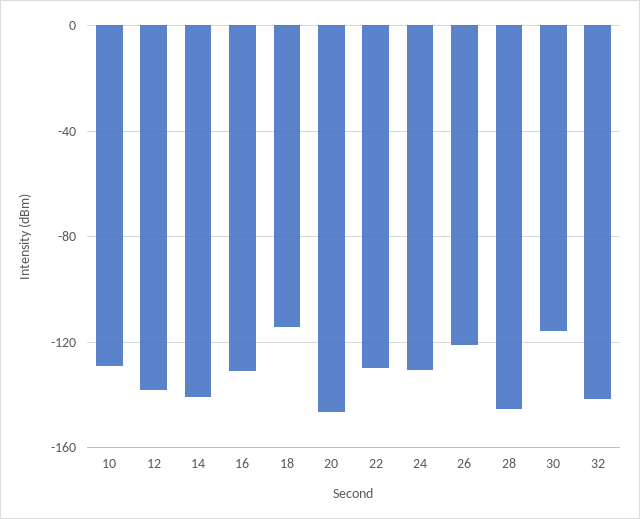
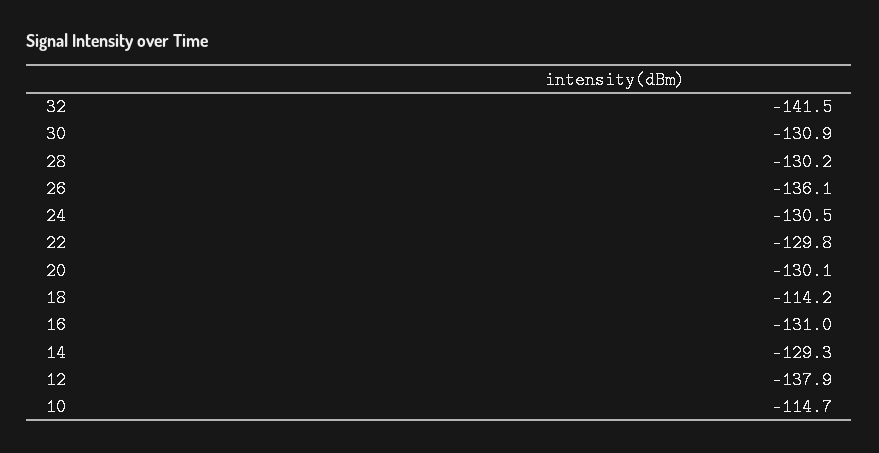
10: -130 -> -114.7
14: -140 -> -129.3
20: -145 -> -130.1
26: -120 -> -136.1
28: -145 -> -130.2
30: -115 -> -130.9

